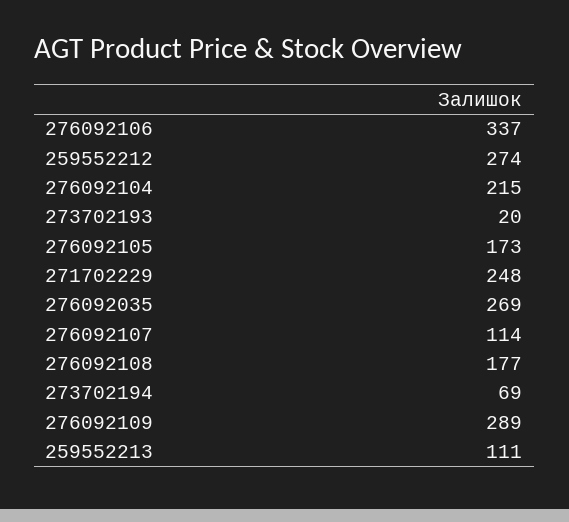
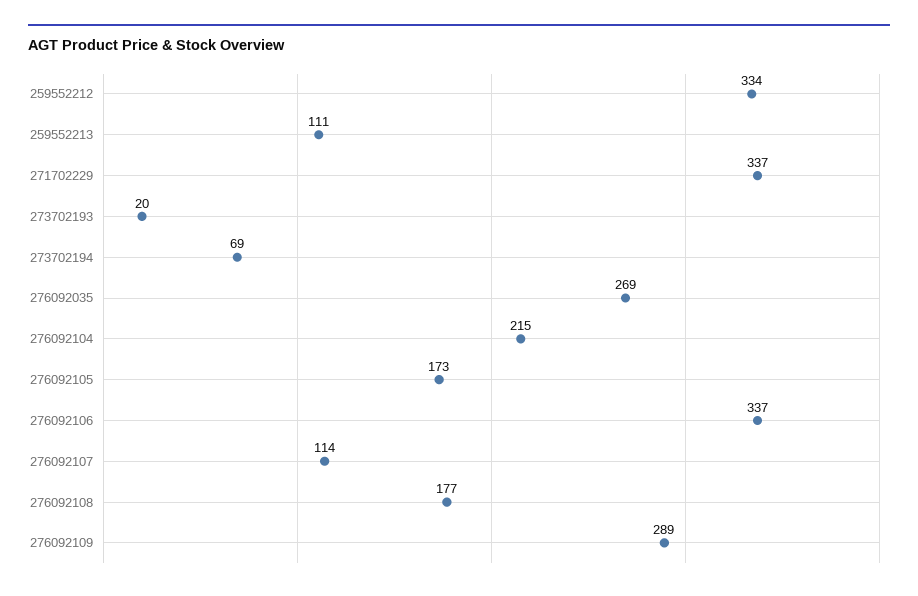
259552212: 274 -> 334
271702229: 248 -> 337

